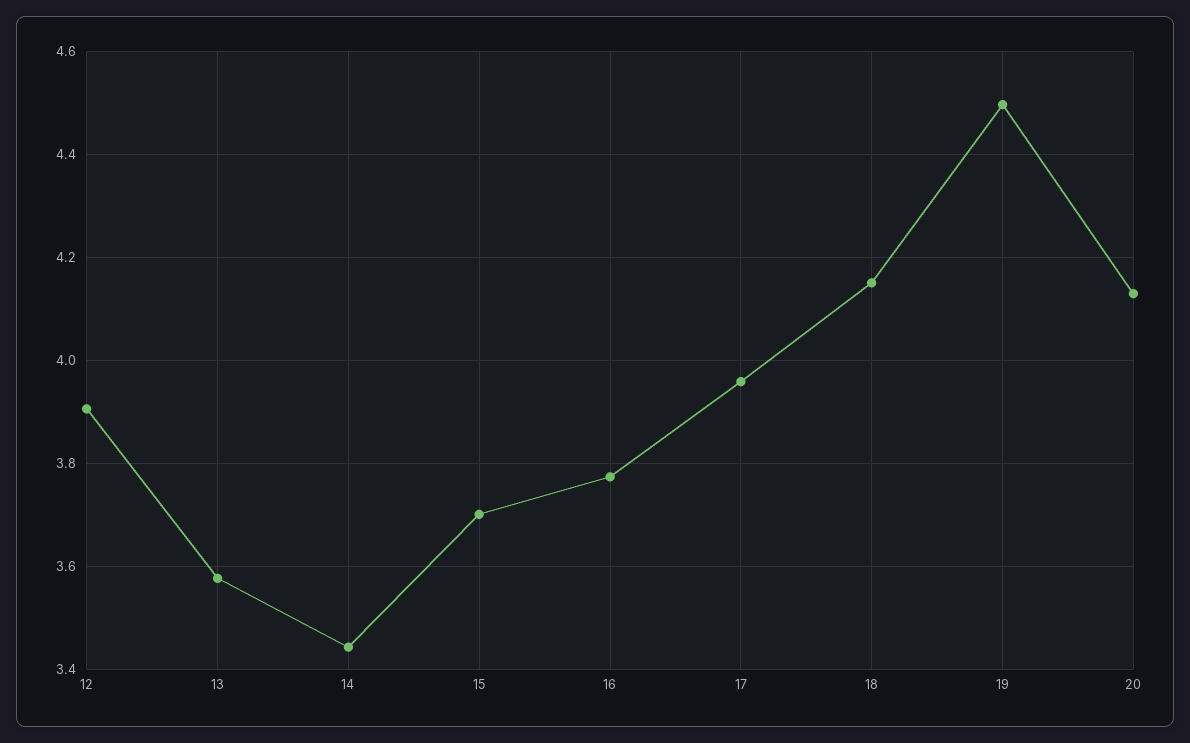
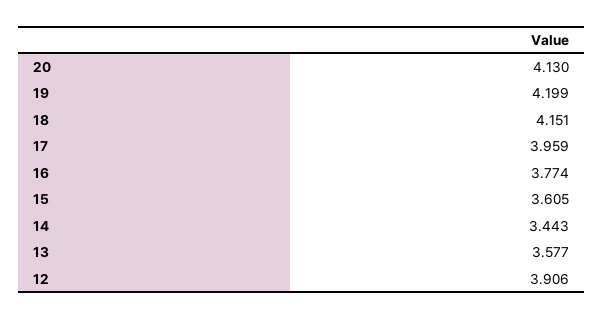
15: 3.7 -> 3.605
19: 4.5 -> 4.199

